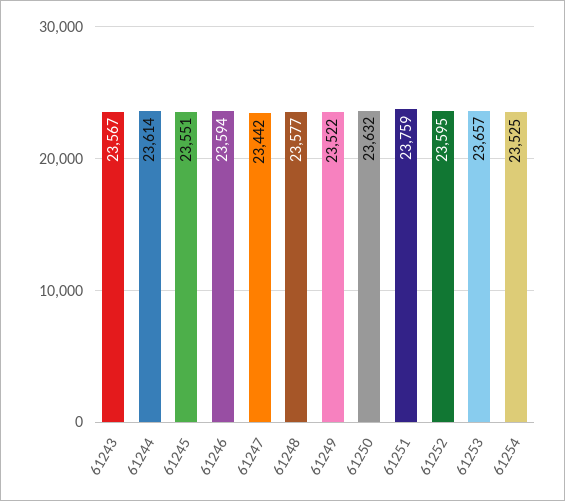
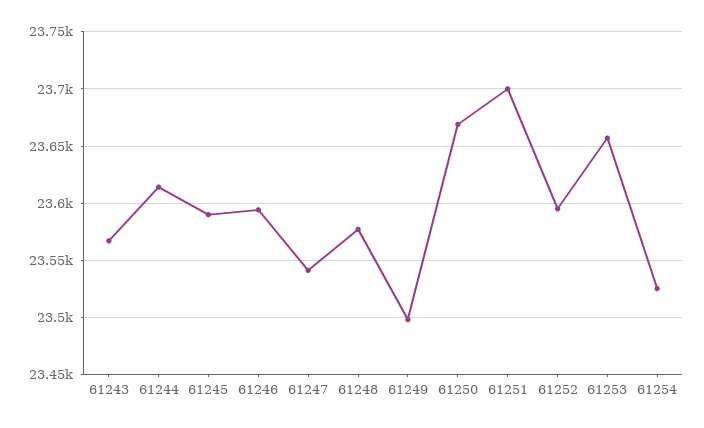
61245: 23551 -> 23590
61247: 23442 -> 23540
61249: 23522 -> 23500
61250: 23632 -> 23670
61251: 23759 -> 23700

